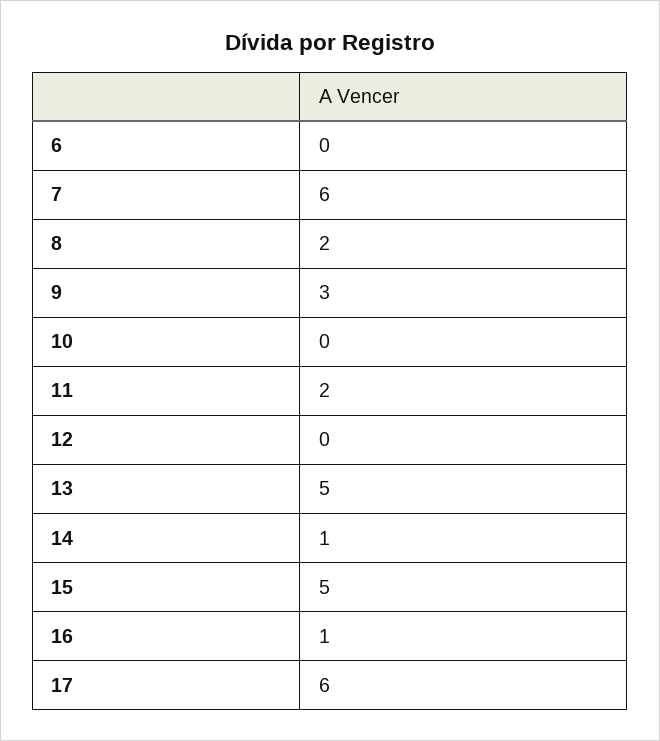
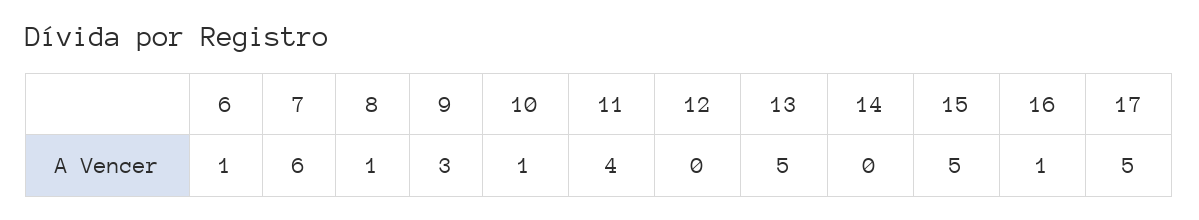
6: 0 -> 1
8: 2 -> 1
10: 0 -> 1
11: 2 -> 4
14: 1 -> 0
17: 6 -> 5

